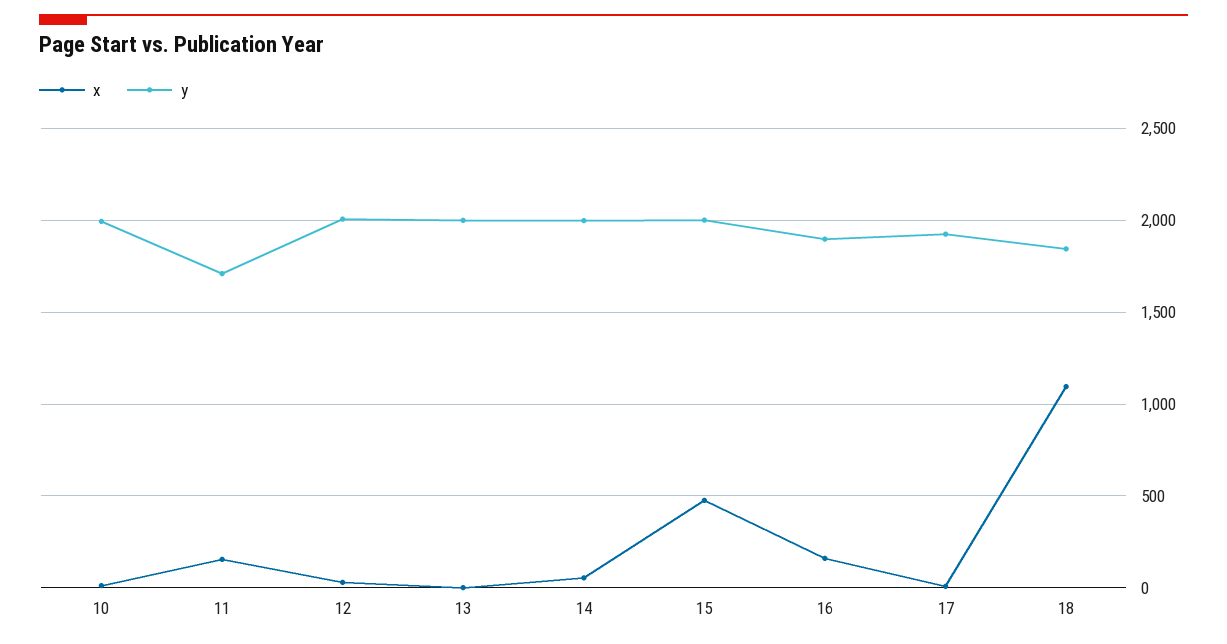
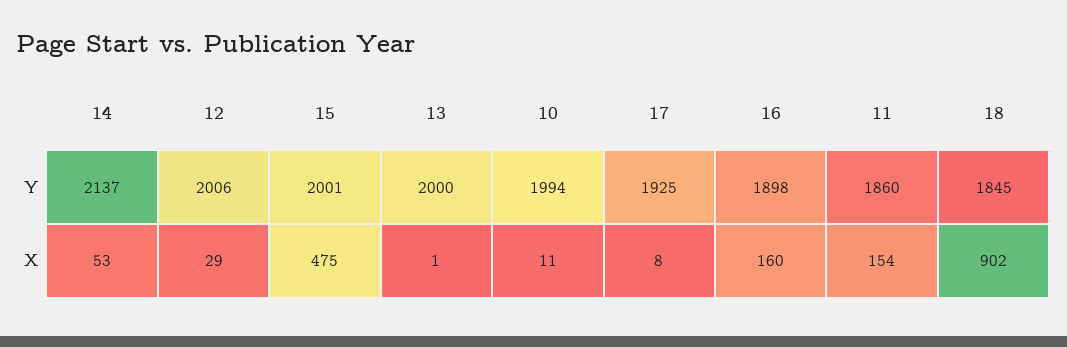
y, 11: 1700 -> 1860
y, 14: 2000 -> 2137
x, 18: 1100 -> 902

